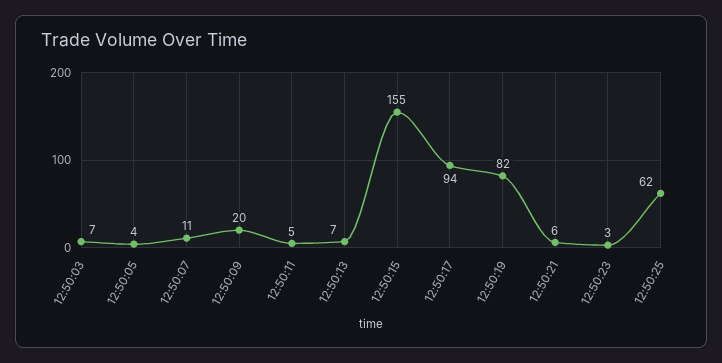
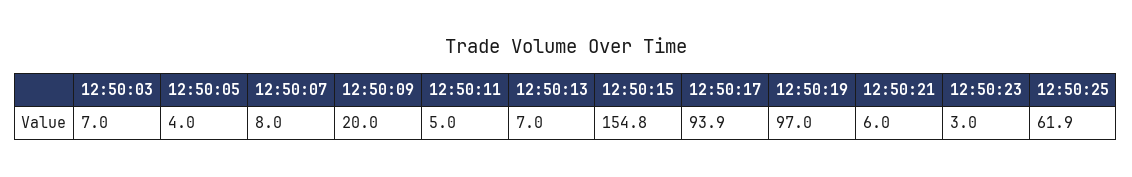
12:50:07: 11 -> 8
12:50:19: 82 -> 97

